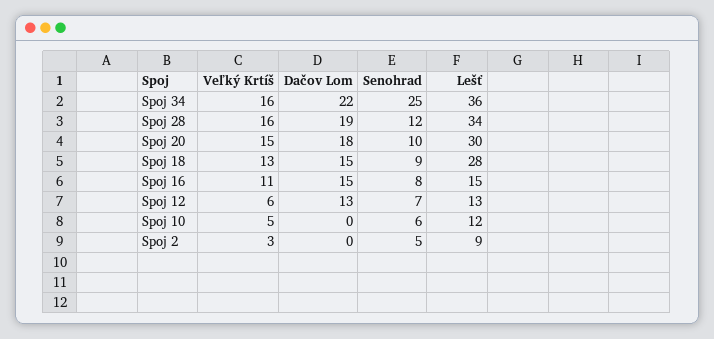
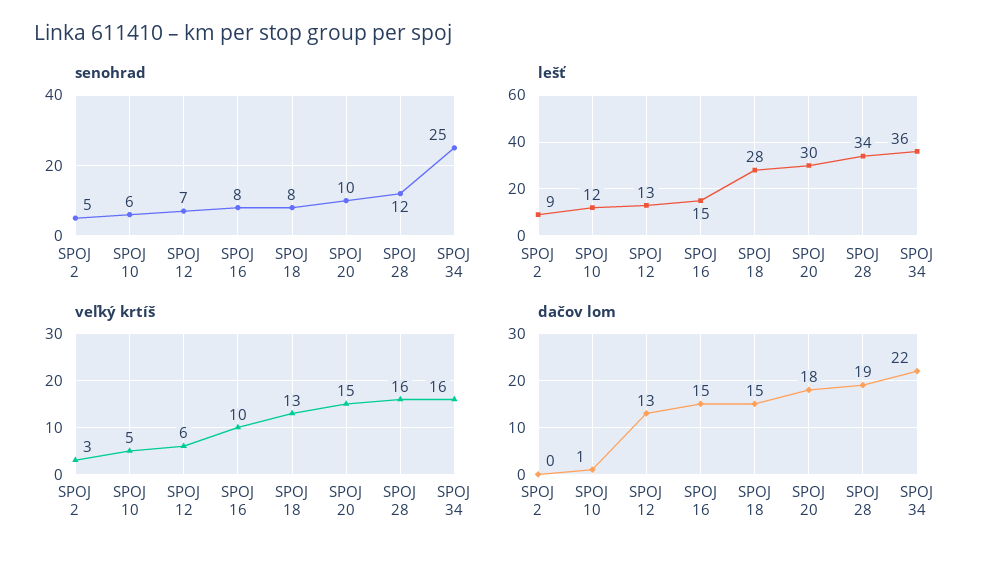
Senohrad, Spoj 18: 9 -> 8
Veľký Krtíš, Spoj 16: 11 -> 10
Dačov Lom, Spoj 10: 0 -> 1

